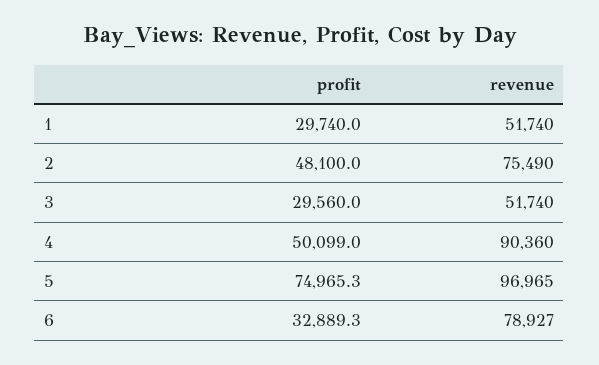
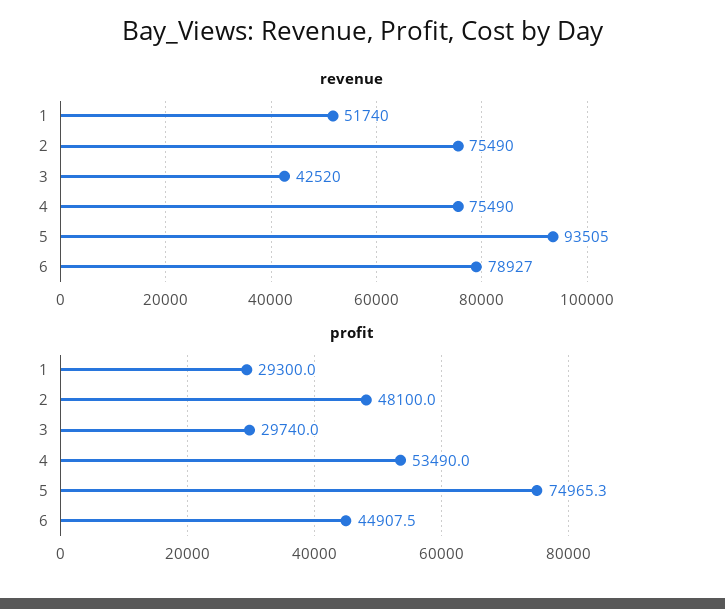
profit, 1: 29740 -> 29300
profit, 3: 29560 -> 29740
revenue, 3: 51740 -> 42520
profit, 4: 50099 -> 53490
revenue, 4: 90360 -> 75490
revenue, 5: 96965 -> 93505
profit, 6: 32889.3 -> 44907.5

